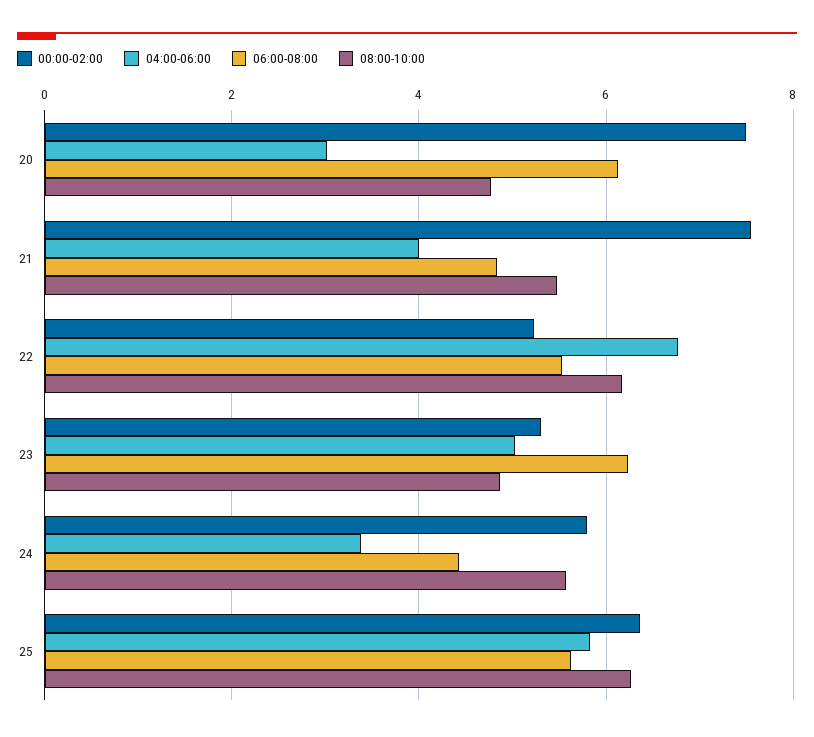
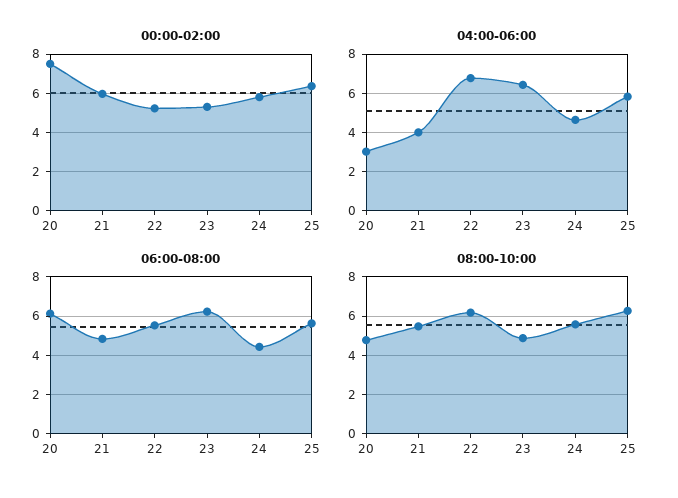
00:00-02:00, 21: 7.6 -> 6
04:00-06:00, 23: 5 -> 6.5
04:00-06:00, 24: 3.4 -> 4.5

